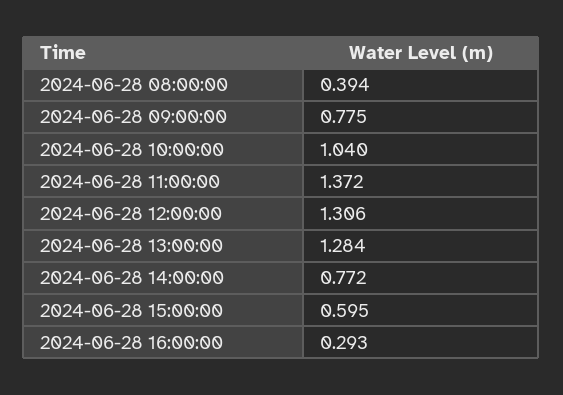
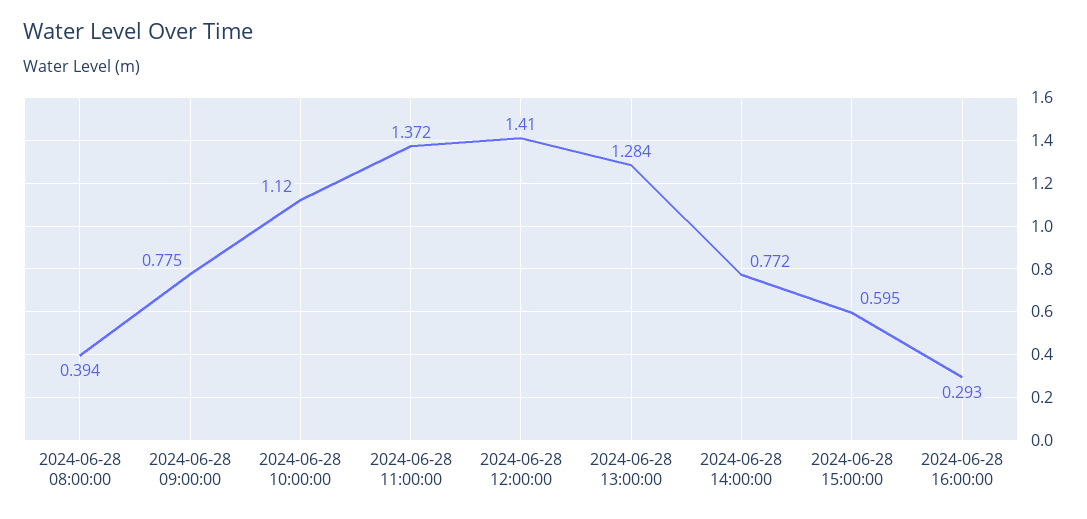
2024-06-28 10:00:00: 1.04 -> 1.12
2024-06-28 12:00:00: 1.306 -> 1.41

